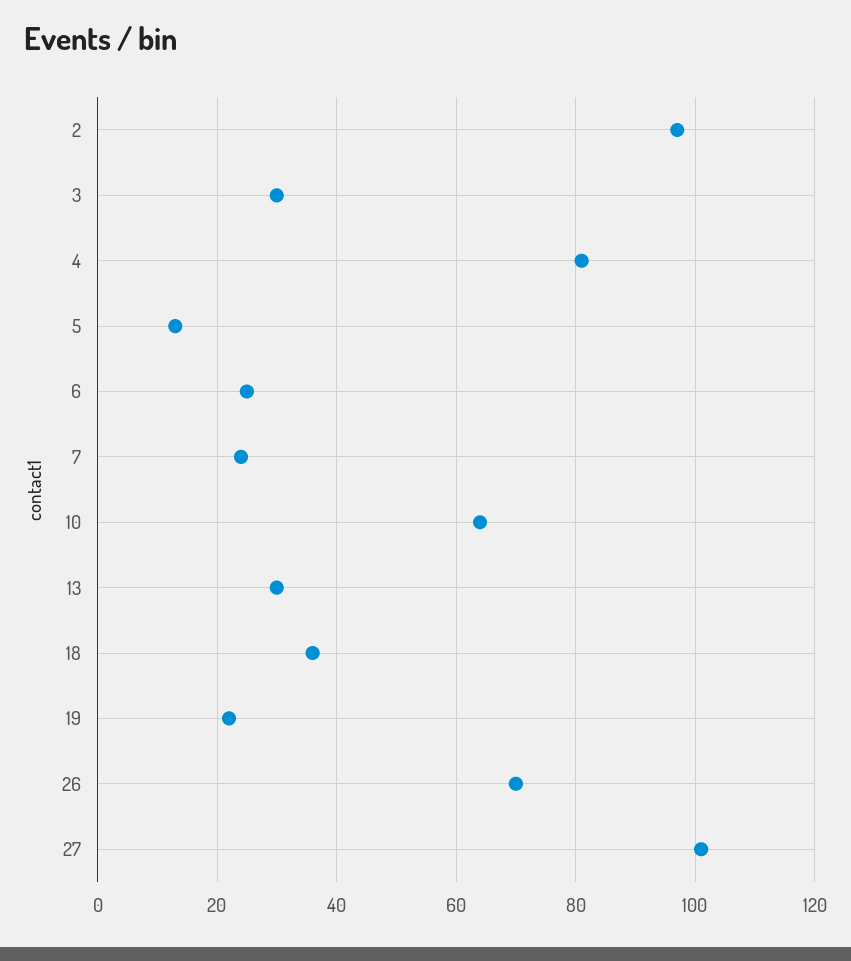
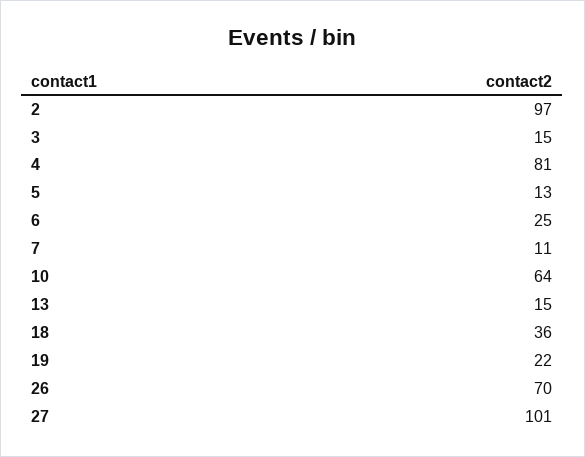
3: 30 -> 15
7: 25 -> 11
13: 30 -> 15

